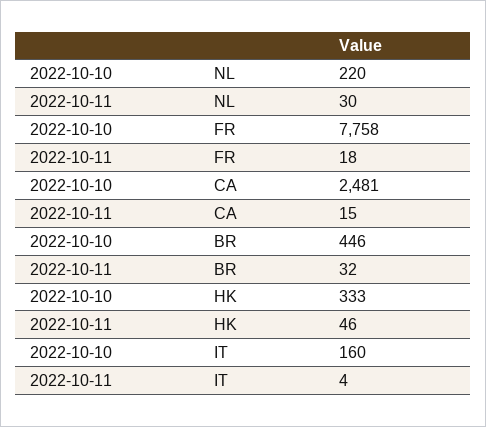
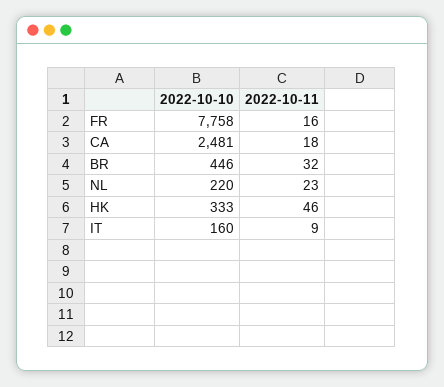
2022-10-11, NL: 30 -> 23
2022-10-11, FR: 18 -> 16
2022-10-11, CA: 15 -> 18
2022-10-11, IT: 4 -> 9

